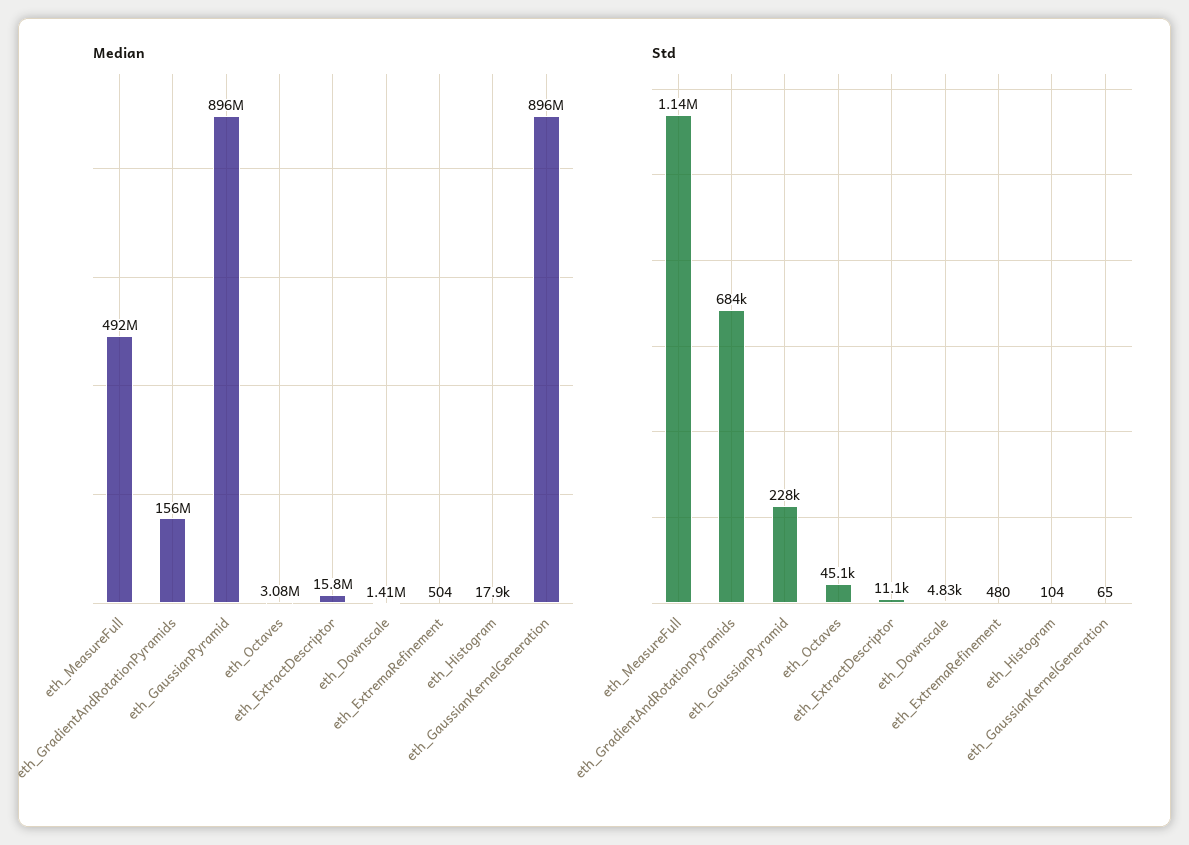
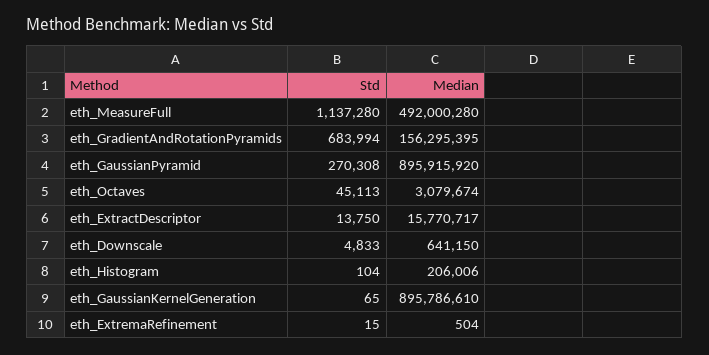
Median, eth_Downscale: 1410000 -> 641150
Median, eth_Histogram: 17900 -> 206006
Std, eth_GaussianPyramid: 228000 -> 270308
Std, eth_ExtractDescriptor: 11100 -> 13750
Std, eth_ExtremaRefinement: 480 -> 15

